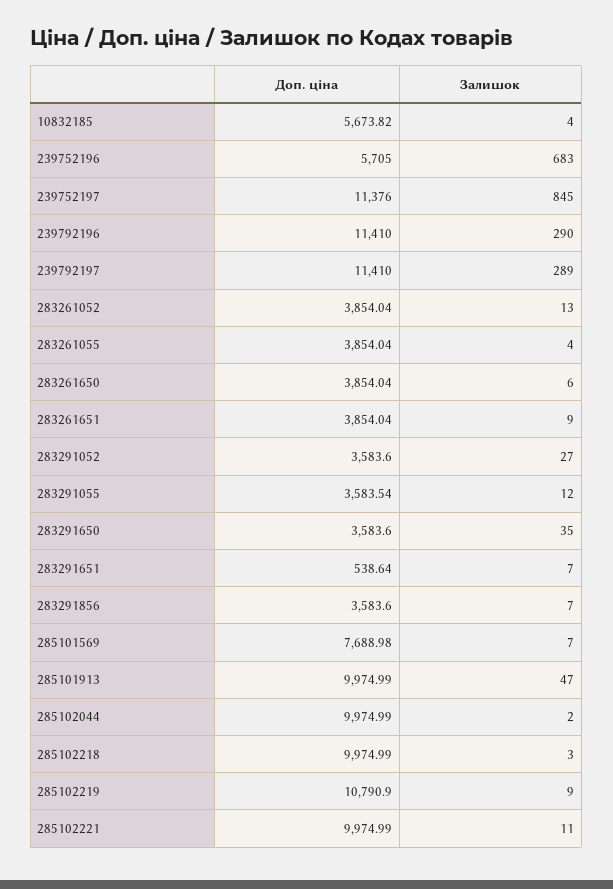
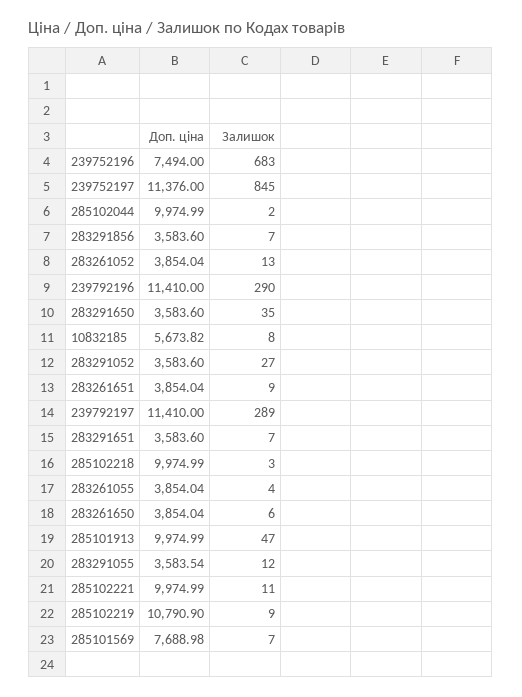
Залишок, 10832185: 4 -> 8
Доп. ціна, 239752196: 5705 -> 7494
Доп. ціна, 283291651: 538.64 -> 3583.6

